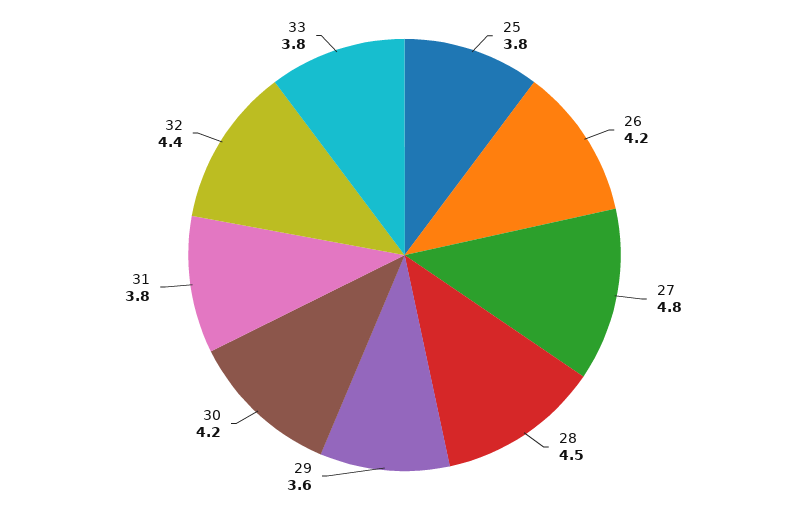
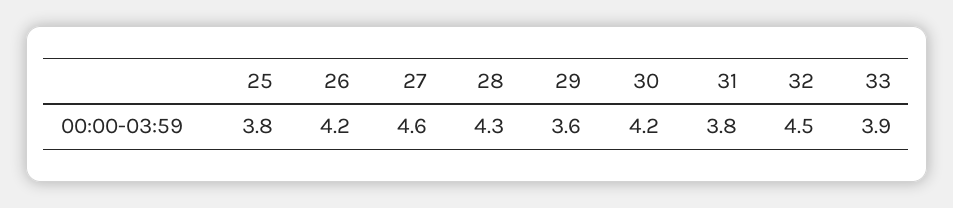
27: 4.8 -> 4.6
28: 4.5 -> 4.3
32: 4.4 -> 4.5
33: 3.8 -> 3.9

